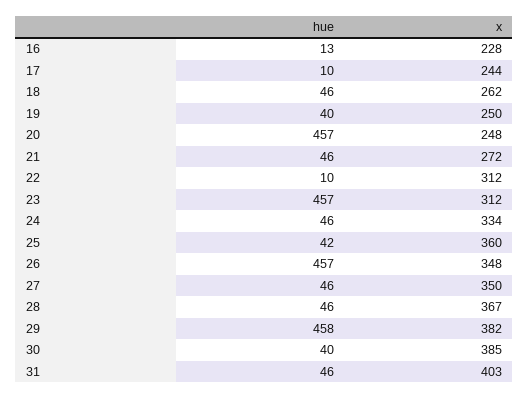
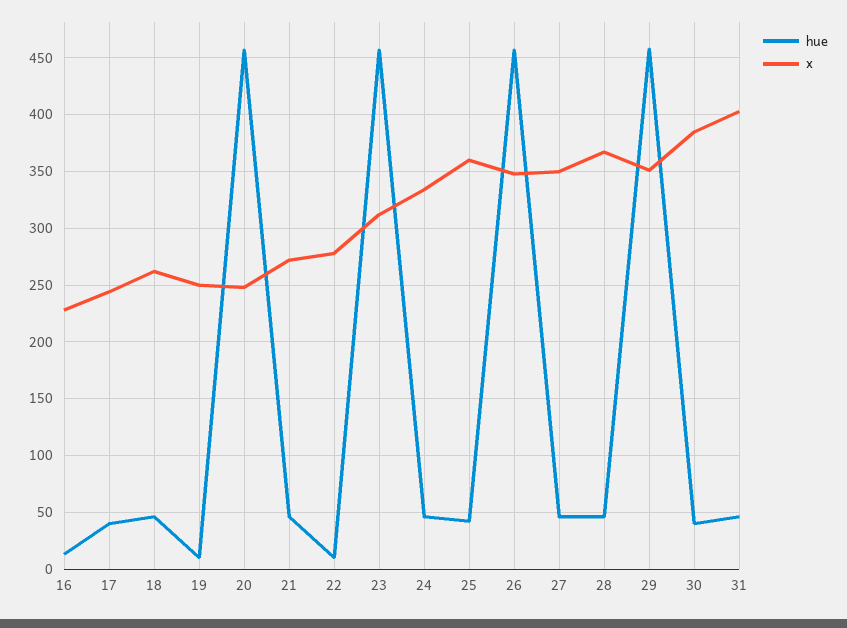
hue, 17: 10 -> 40
hue, 19: 40 -> 10
x, 22: 312 -> 280
x, 29: 382 -> 350

